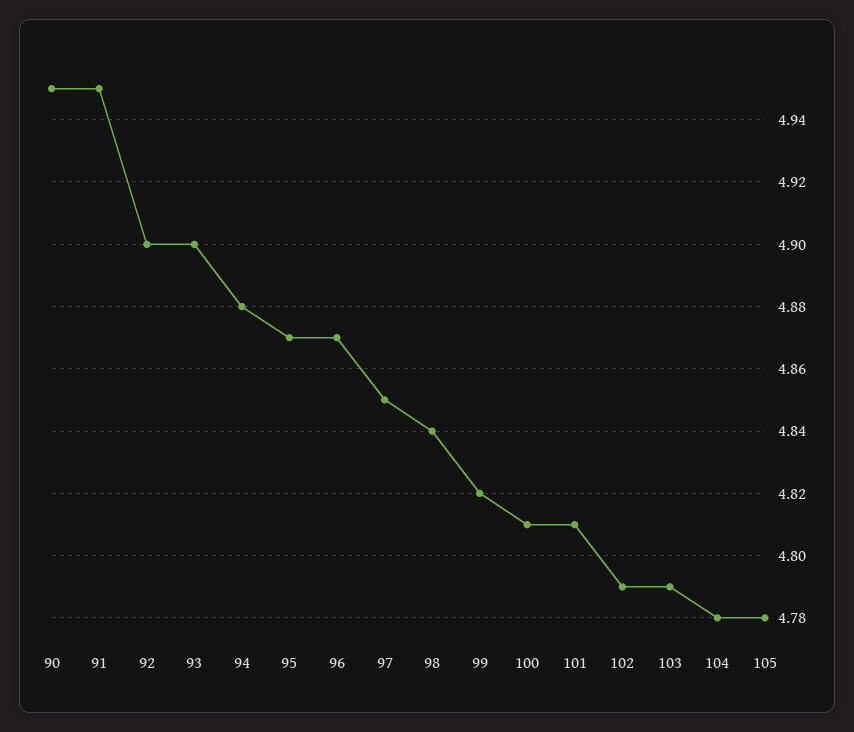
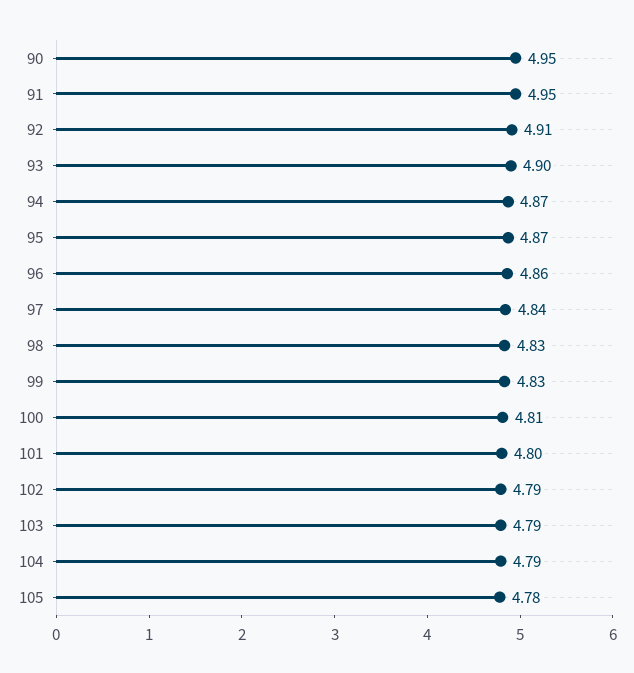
92: 4.9 -> 4.91
94: 4.88 -> 4.87
96: 4.87 -> 4.86
97: 4.85 -> 4.84
98: 4.84 -> 4.83
99: 4.82 -> 4.83
101: 4.81 -> 4.8
104: 4.78 -> 4.79

